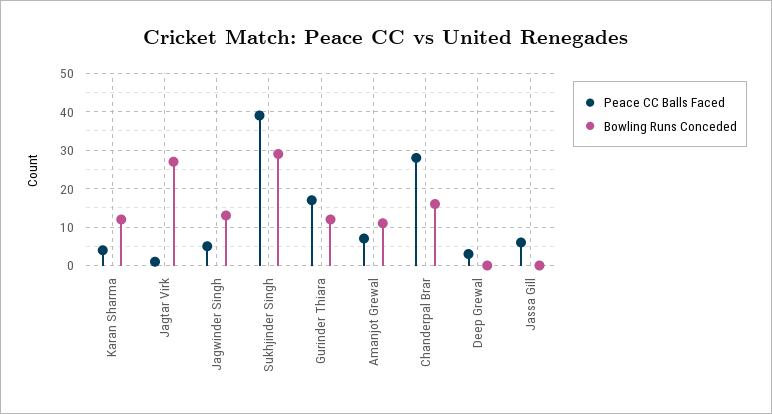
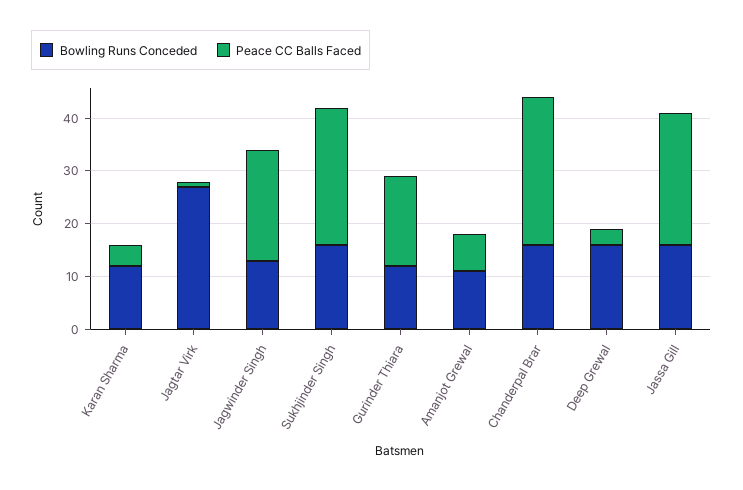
Peace CC Balls Faced, Jagwinder Singh: 5 -> 20
Peace CC Balls Faced, Sukhjinder Singh: 40 -> 25
Bowling Runs Conceded, Sukhjinder Singh: 30 -> 15
Bowling Runs Conceded, Deep Grewal: 0 -> 15
Peace CC Balls Faced, Jassa Gill: 5 -> 25
Bowling Runs Conceded, Jassa Gill: 0 -> 15

